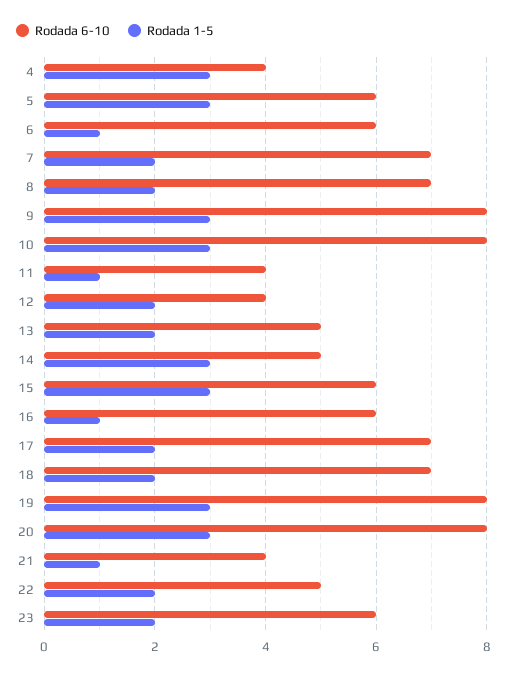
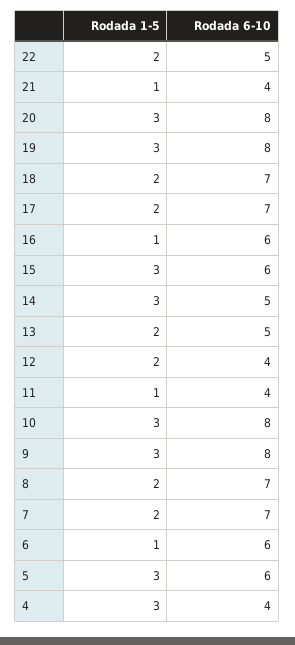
Rodada 6-10, 23: 6 -> none
Rodada 1-5, 23: 2 -> none

